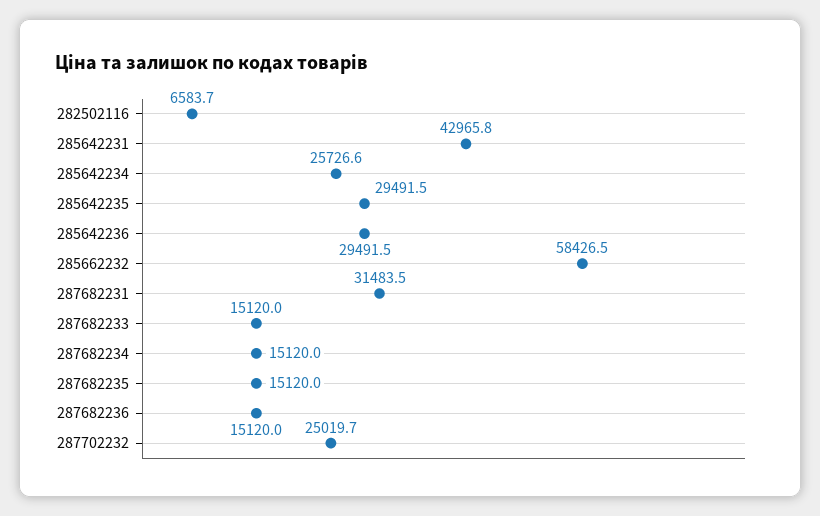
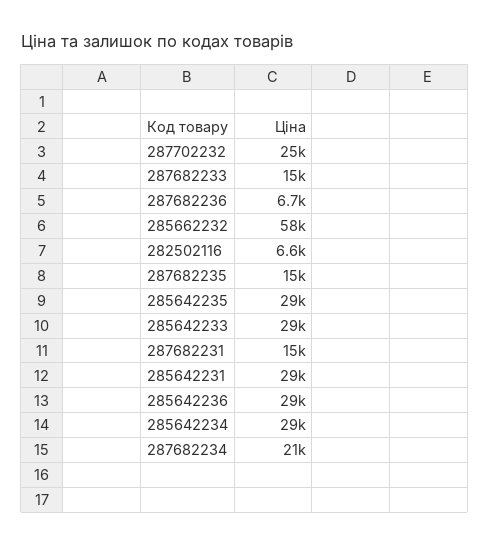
285642231: 42965.8 -> 29000
285642234: 25726.6 -> 29000
287682231: 31483.5 -> 15000
287682234: 15120 -> 21000
287682236: 15120 -> 6700
285642233: none -> 29000

